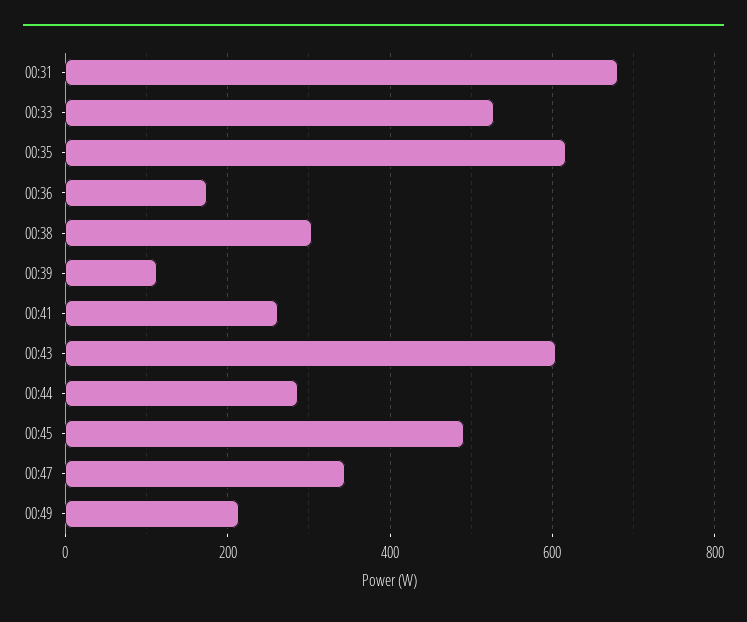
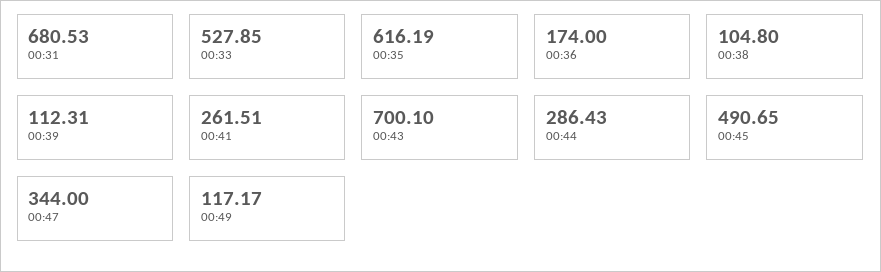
00:38: 300 -> 104.8
00:43: 600 -> 700.1
00:49: 220 -> 117.17

